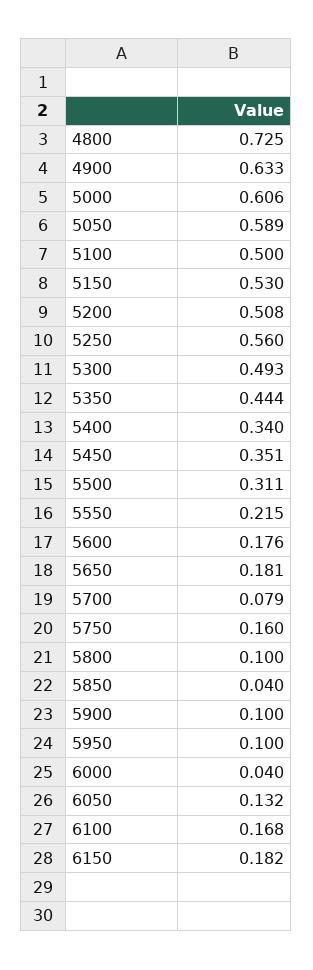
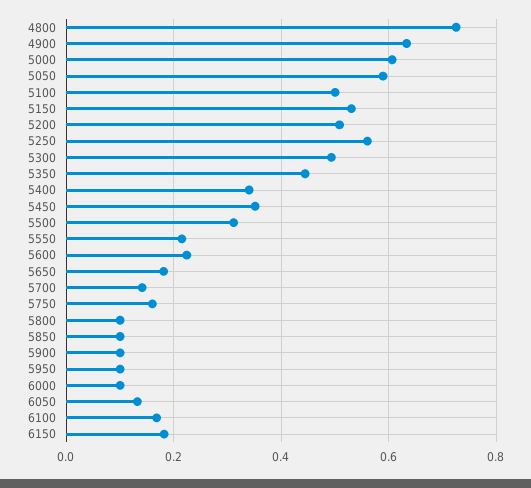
5600: 0.176 -> 0.22
5700: 0.079 -> 0.14
5850: 0.04 -> 0.1
6000: 0.04 -> 0.1

